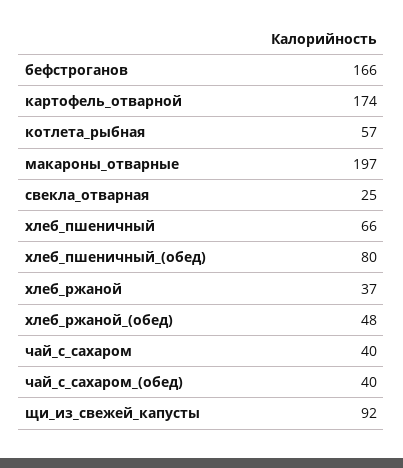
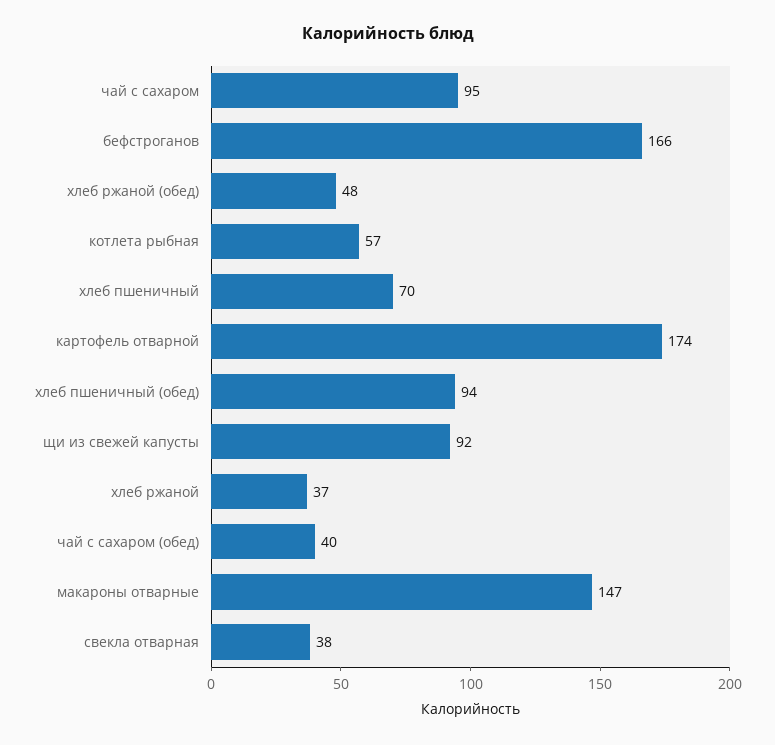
макароны_отварные: 197 -> 147
свекла_отварная: 25 -> 38
хлеб_пшеничный: 66 -> 70
хлеб_пшеничный_(обед): 80 -> 94
чай_с_сахаром: 40 -> 95

